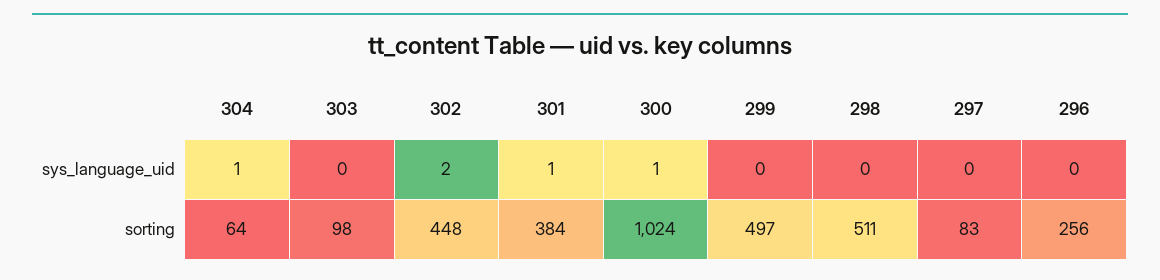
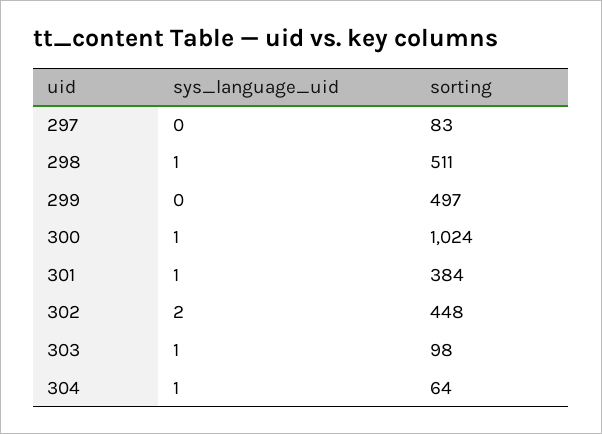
303, sys_language_uid: 0 -> 1
298, sys_language_uid: 0 -> 1
296, sys_language_uid: 0 -> none
296, sorting: 256 -> none

